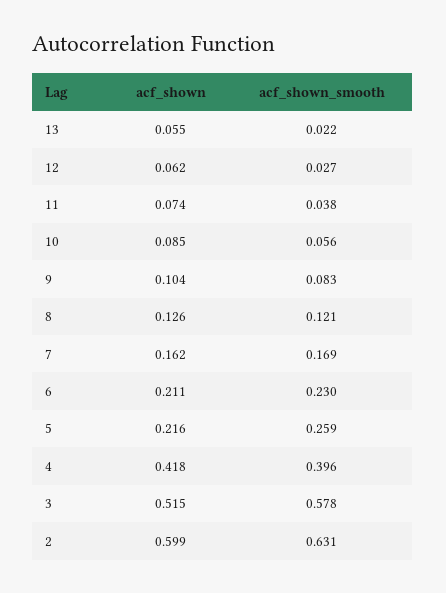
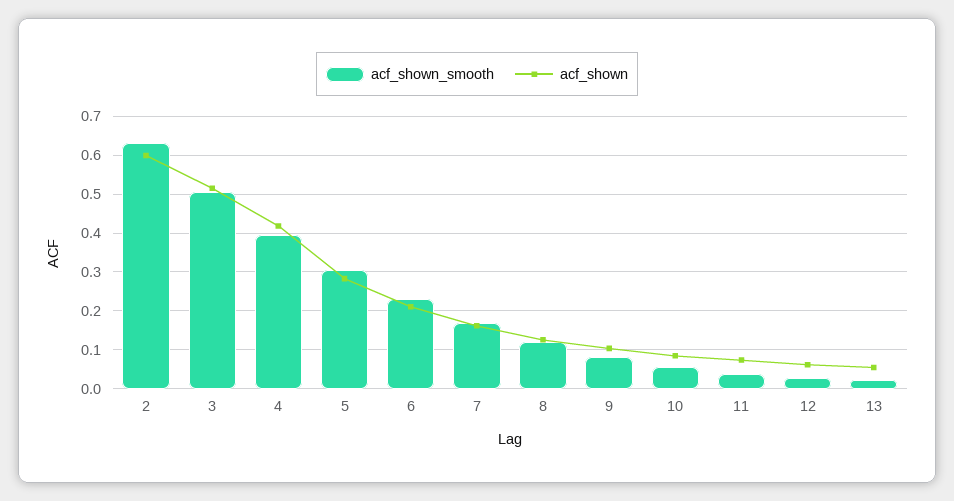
acf_shown, 5: 0.216 -> 0.28
acf_shown_smooth, 5: 0.259 -> 0.3
acf_shown_smooth, 3: 0.578 -> 0.5

